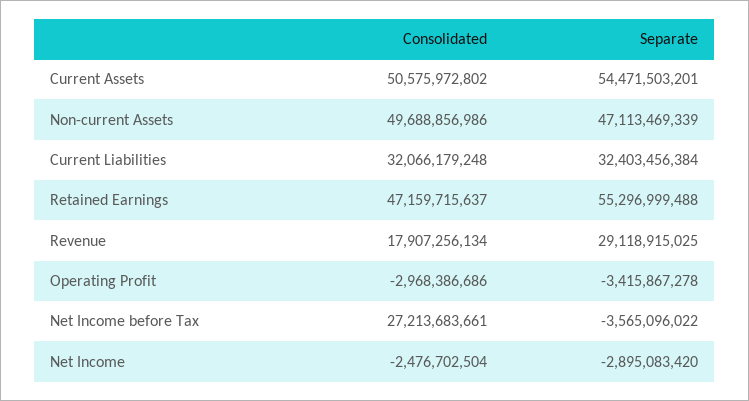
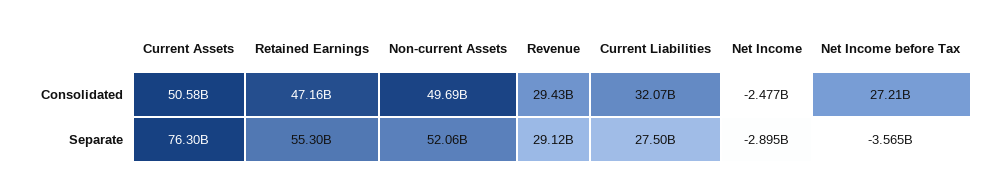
Separate, Current Assets: 54471503201 -> 76300000000
Separate, Non-current Assets: 47113469339 -> 52060000000
Separate, Current Liabilities: 32403456384 -> 27500000000
Consolidated, Revenue: 17907256134 -> 29430000000
Consolidated, Operating Profit: -2968386686 -> none
Separate, Operating Profit: -3415867278 -> none

